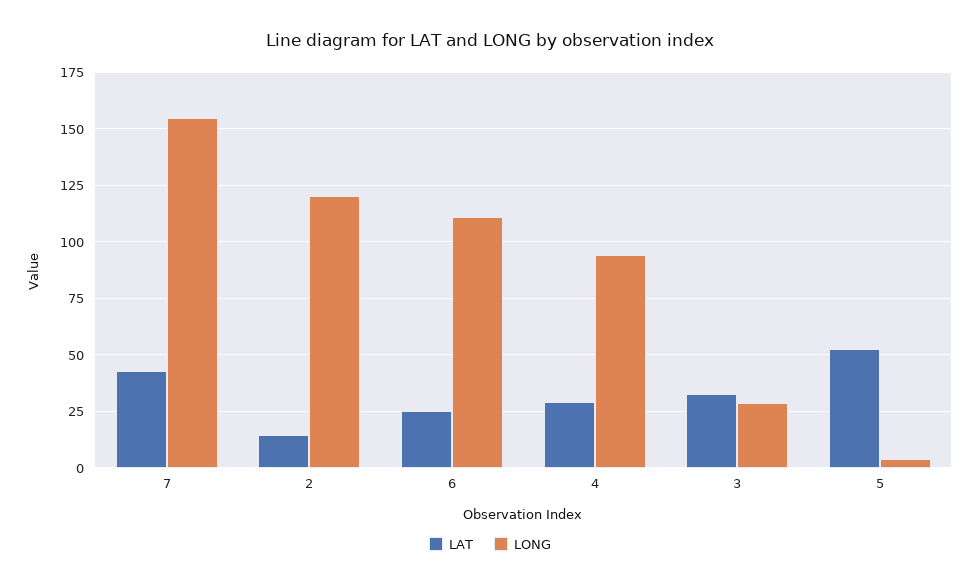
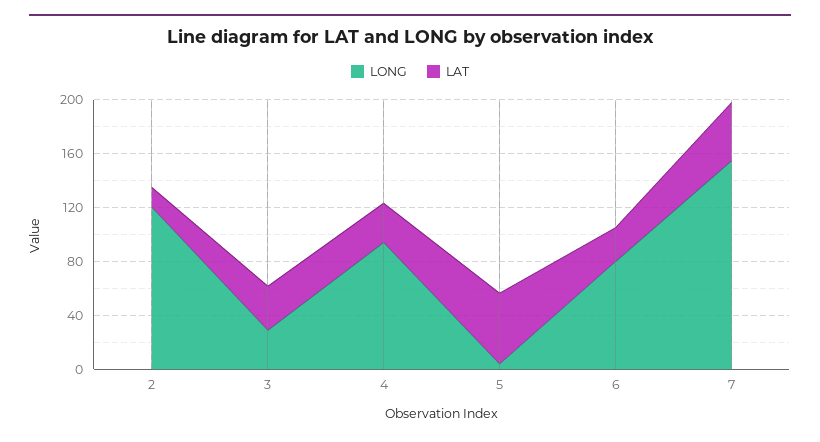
LONG, 6: 110 -> 80

